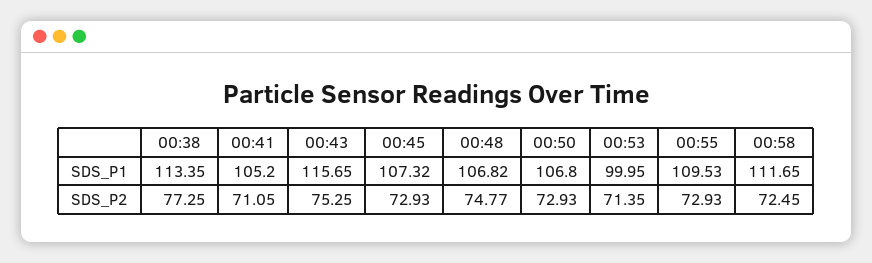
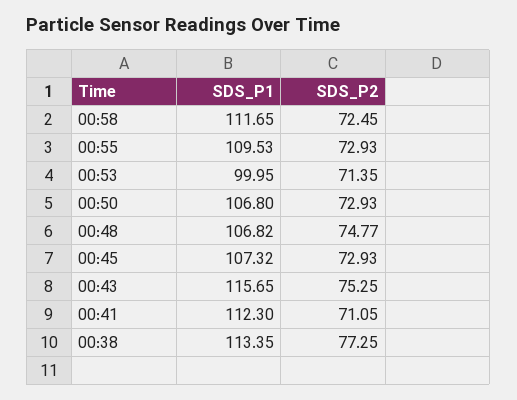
00:41, SDS_P1: 105.2 -> 112.3

